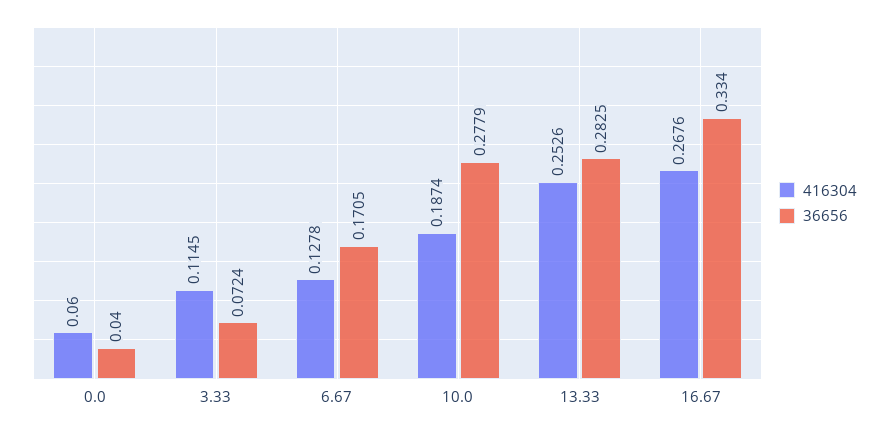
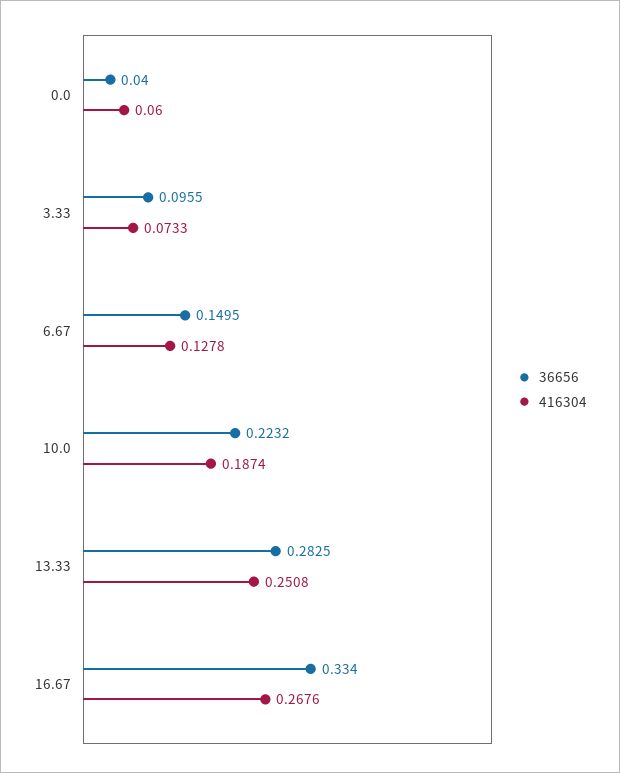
416304, 3.33: 0.1145 -> 0.0733
36656, 3.33: 0.0724 -> 0.0955
36656, 6.67: 0.1705 -> 0.1495
36656, 10.0: 0.2779 -> 0.2232
416304, 13.33: 0.2526 -> 0.2508

